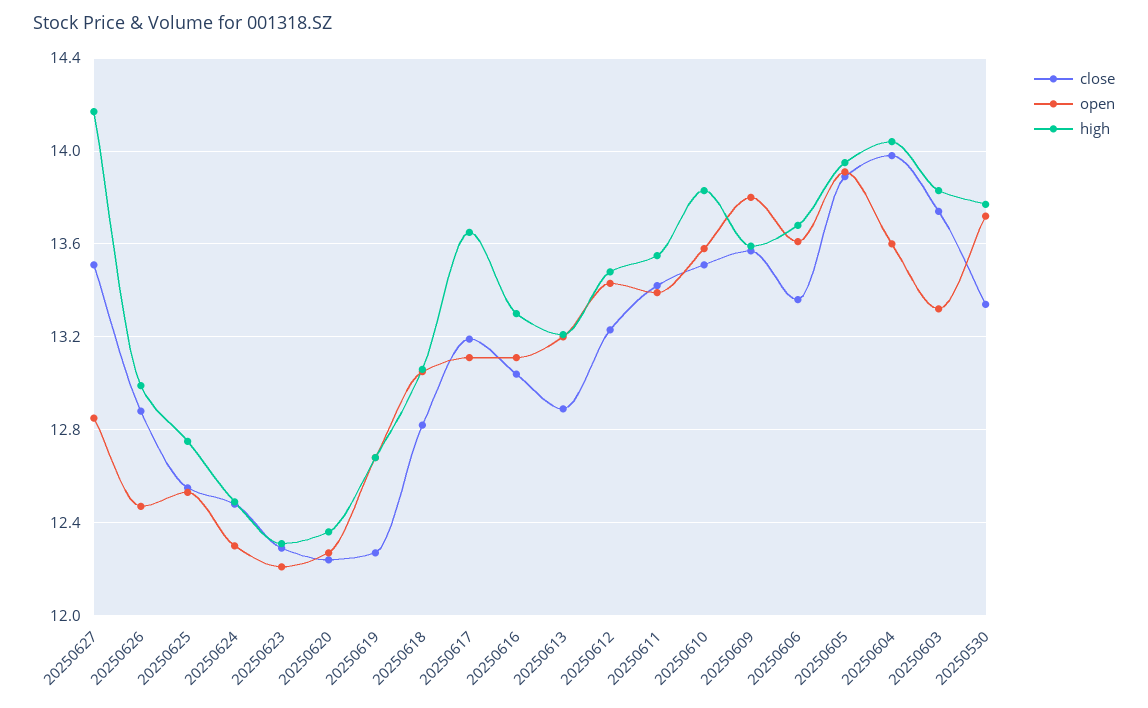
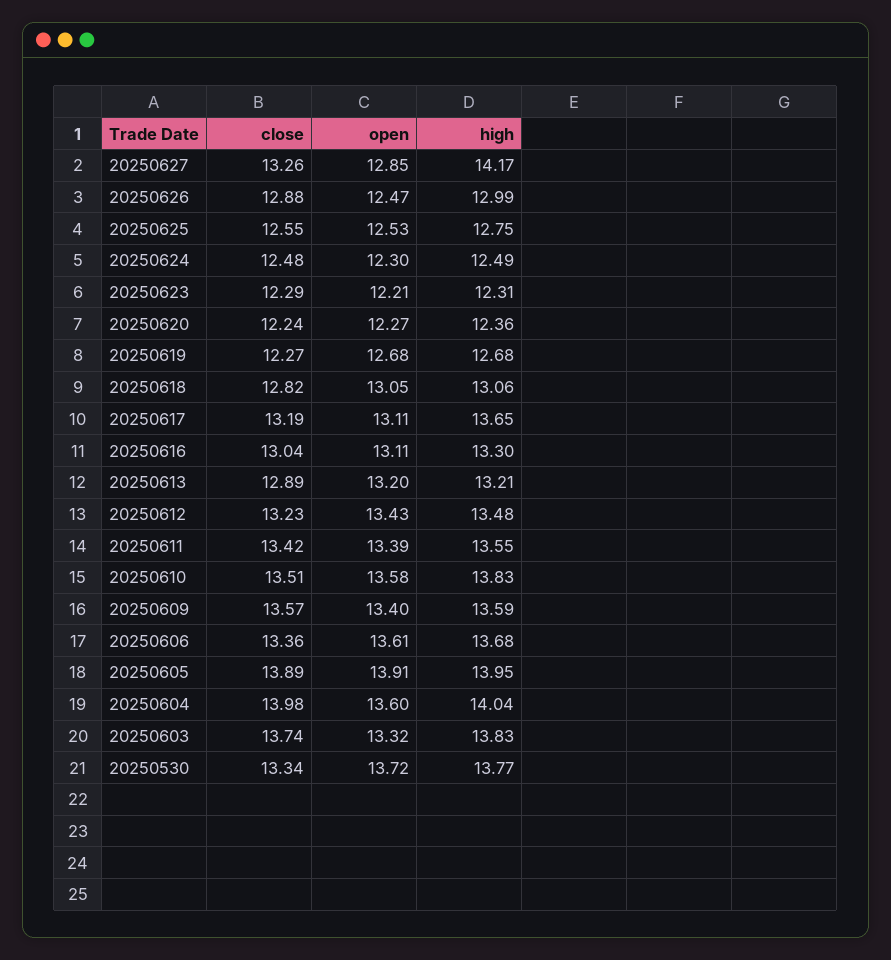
close, 20250627: 13.5 -> 13.26
open, 20250609: 13.8 -> 13.4

